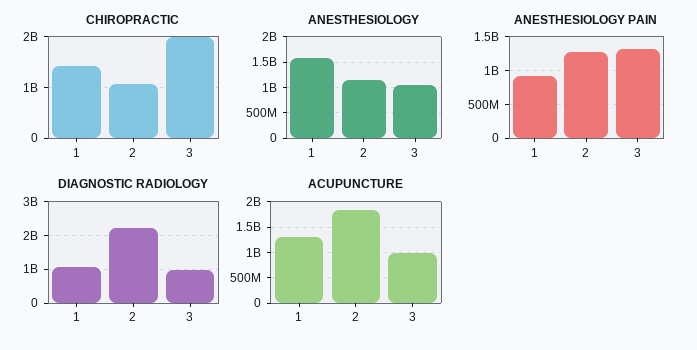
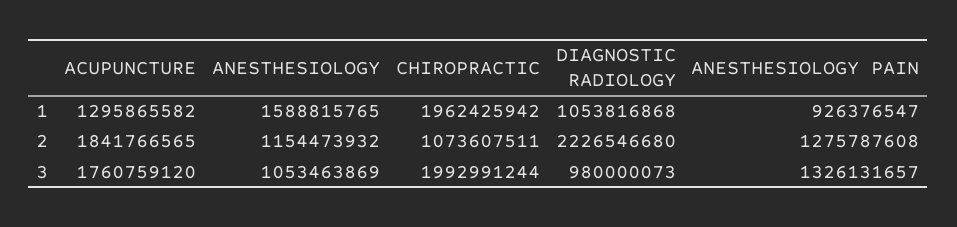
CHIROPRACTIC, 1: 1400000000 -> 1962425942
ACUPUNCTURE, 3: 1000000000 -> 1760759120

